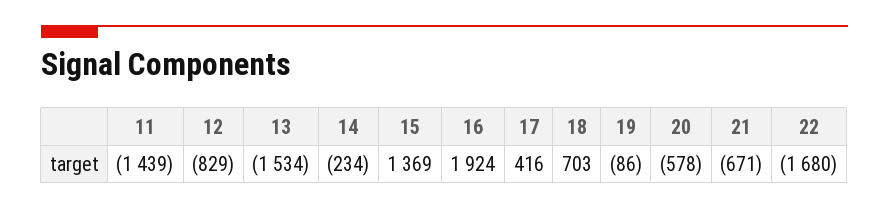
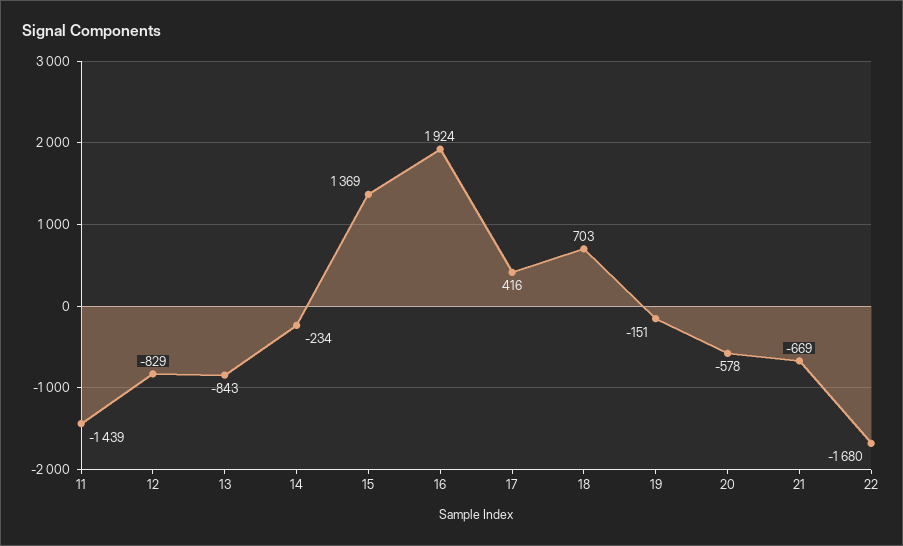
13: -1534 -> -843
19: -86 -> -151
21: -671 -> -669

